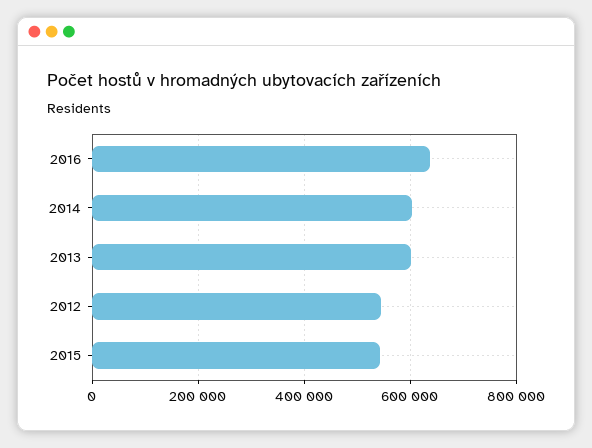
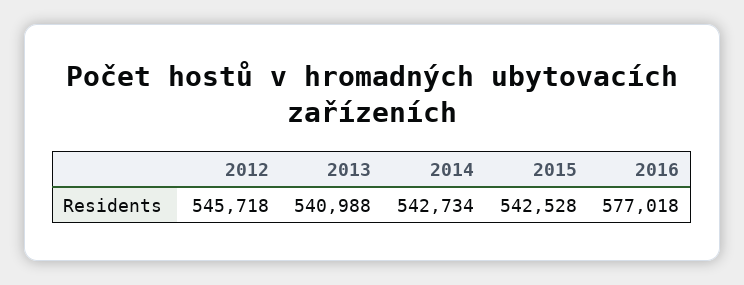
2016: 640000 -> 577018
2014: 600000 -> 542734
2013: 600000 -> 540988

